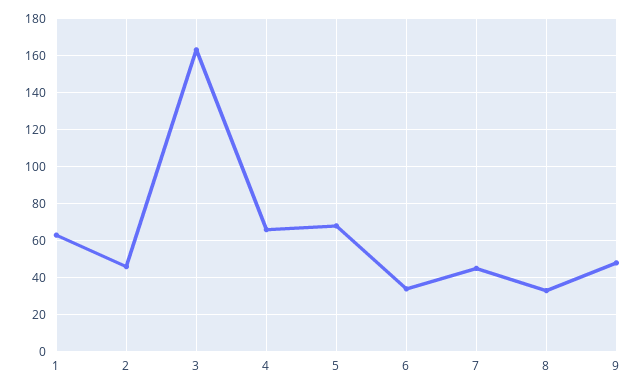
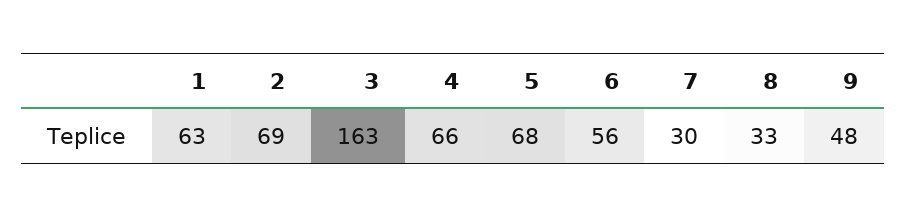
2: 45 -> 69
6: 35 -> 56
7: 45 -> 30

